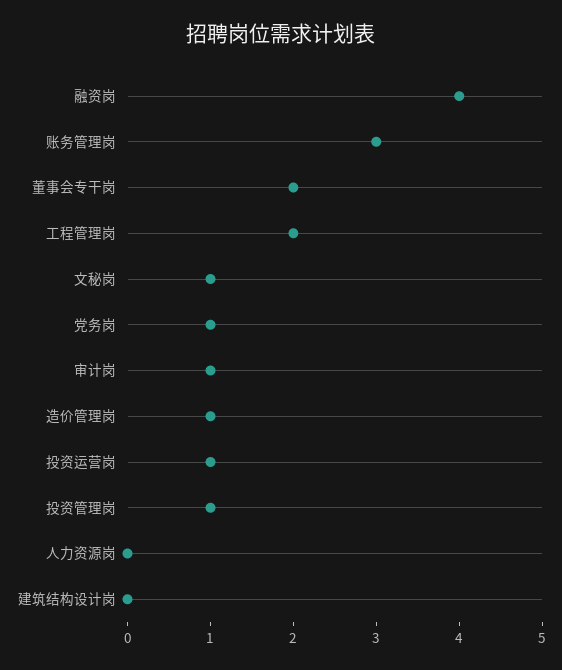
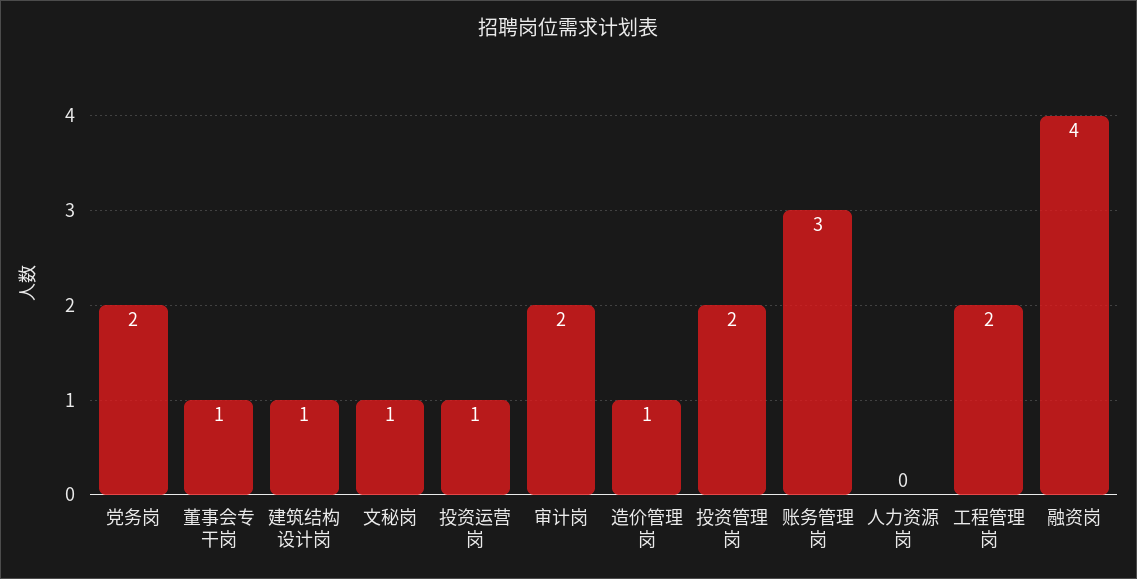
董事会专干岗: 2 -> 1
党务岗: 1 -> 2
审计岗: 1 -> 2
投资管理岗: 1 -> 2
建筑结构设计岗: 0 -> 1

